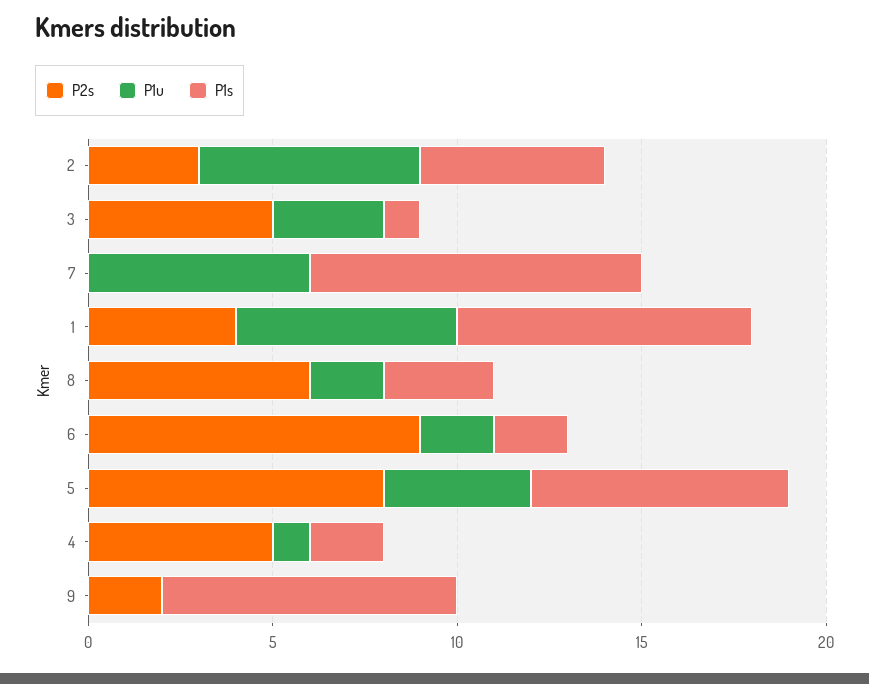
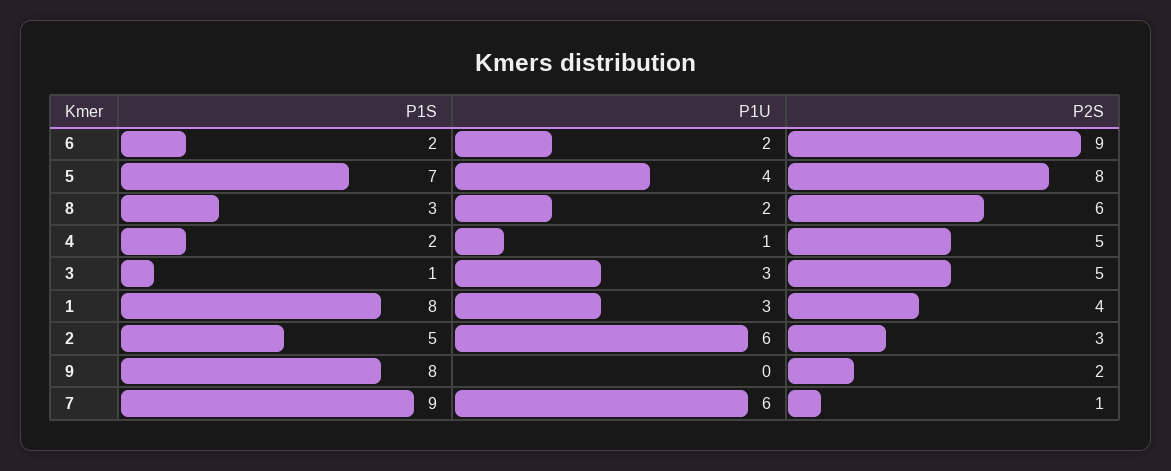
P2s, 7: 0 -> 1
P1u, 1: 6 -> 3

